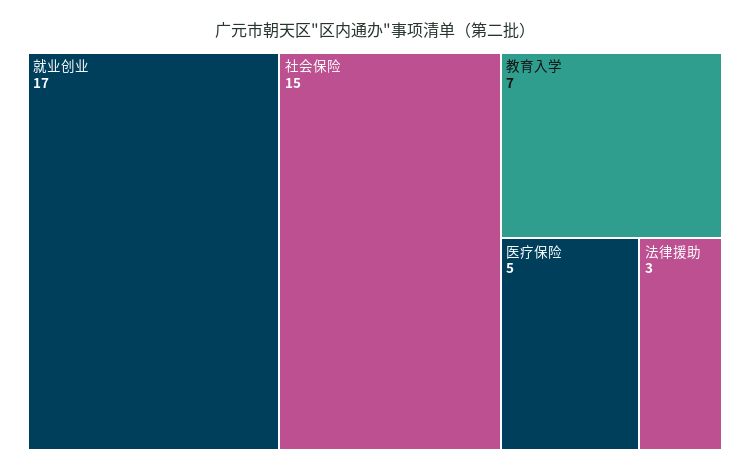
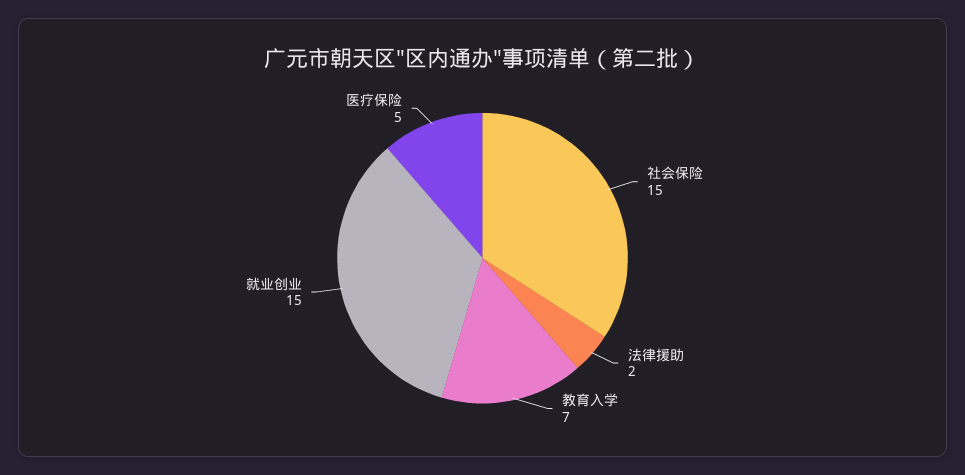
就业创业: 17 -> 15
法律援助: 3 -> 2

